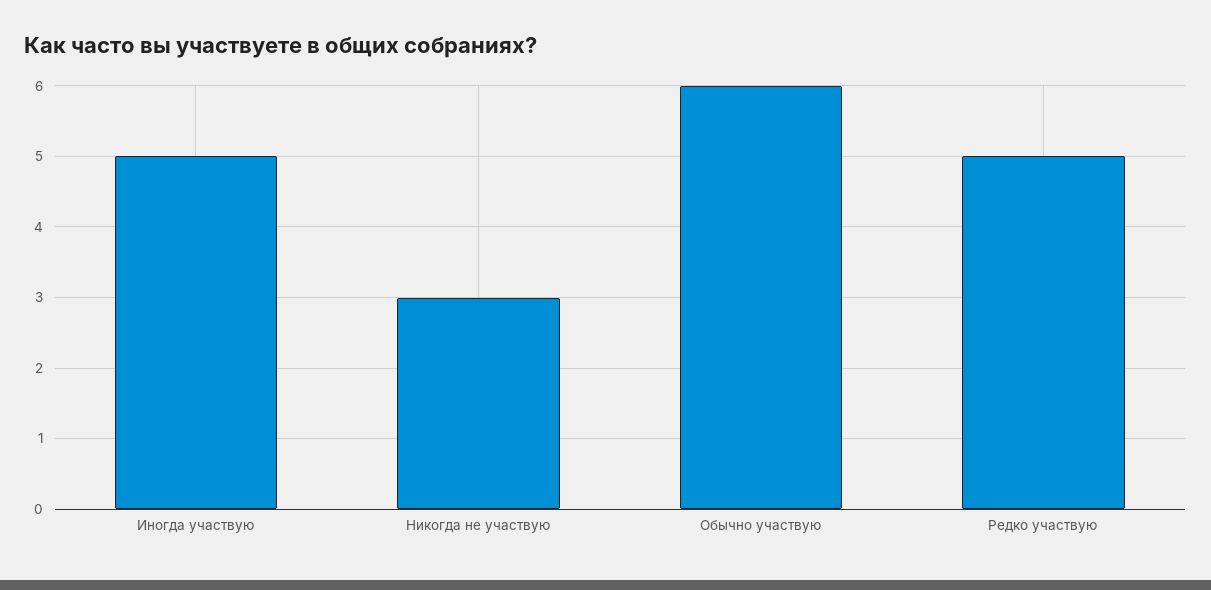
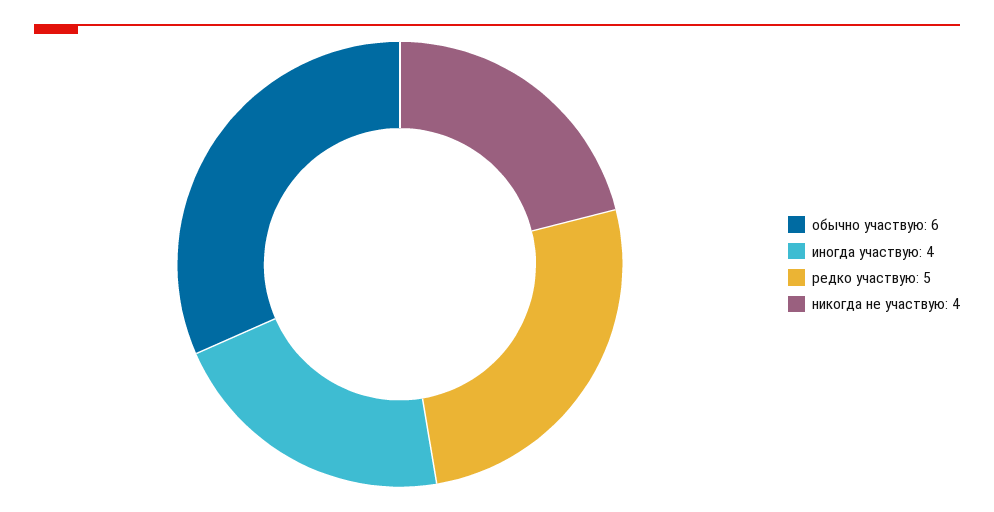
Иногда участвую: 5 -> 4
Никогда не участвую: 3 -> 4

